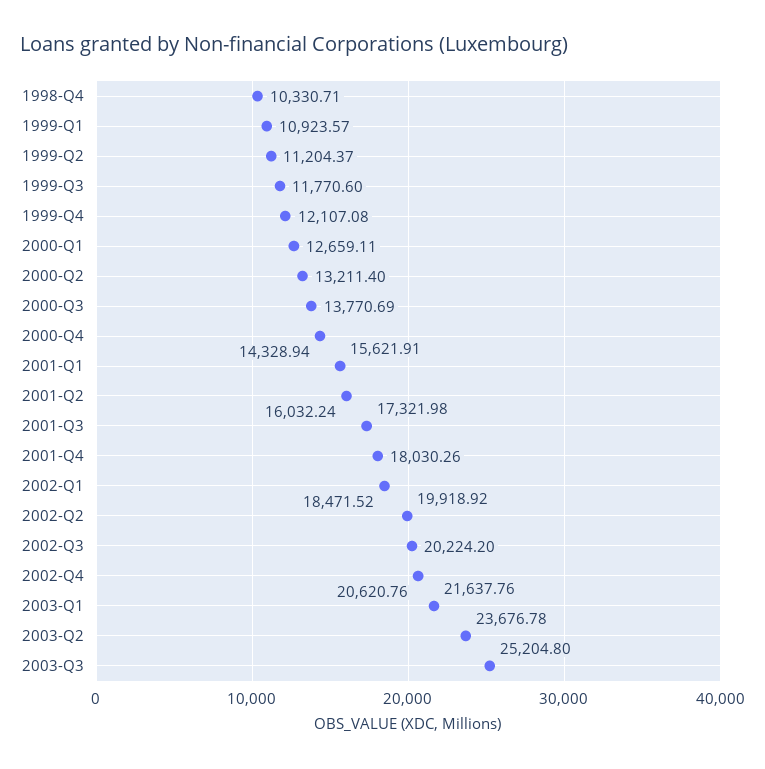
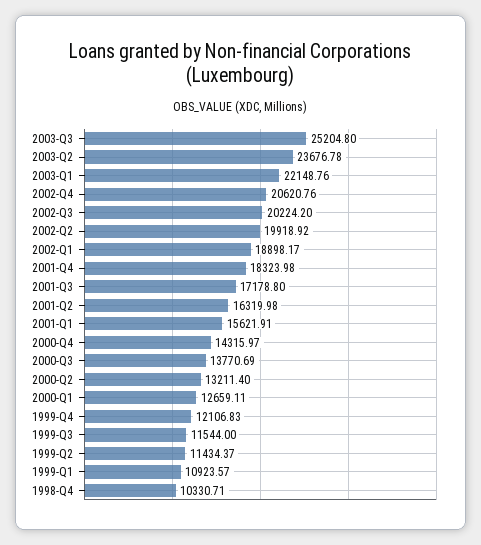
1999-Q2: 11204.37 -> 11434.37
1999-Q3: 11770.6 -> 11544
1999-Q4: 12107.08 -> 12106.83
2000-Q4: 14328.94 -> 14315.97
2001-Q2: 16032.24 -> 16319.98
2001-Q3: 17321.98 -> 17178.8
2001-Q4: 18030.26 -> 18323.98
2002-Q1: 18471.52 -> 18898.17
2003-Q1: 21637.76 -> 22148.76

